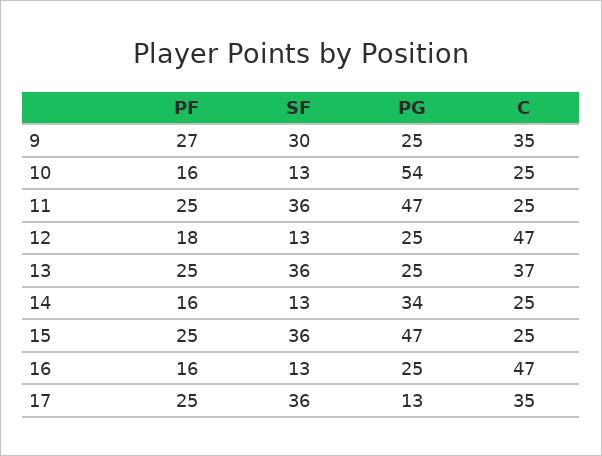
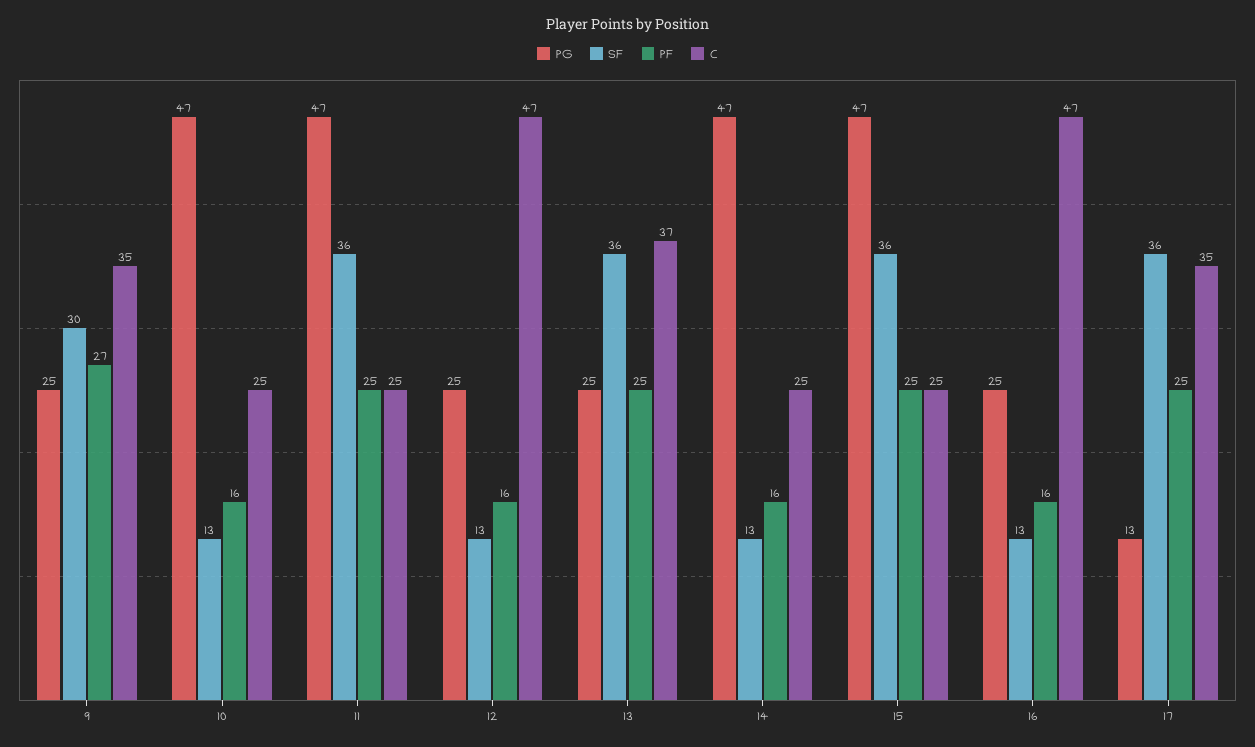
PG, 10: 54 -> 47
PF, 12: 18 -> 16
PG, 14: 34 -> 47

